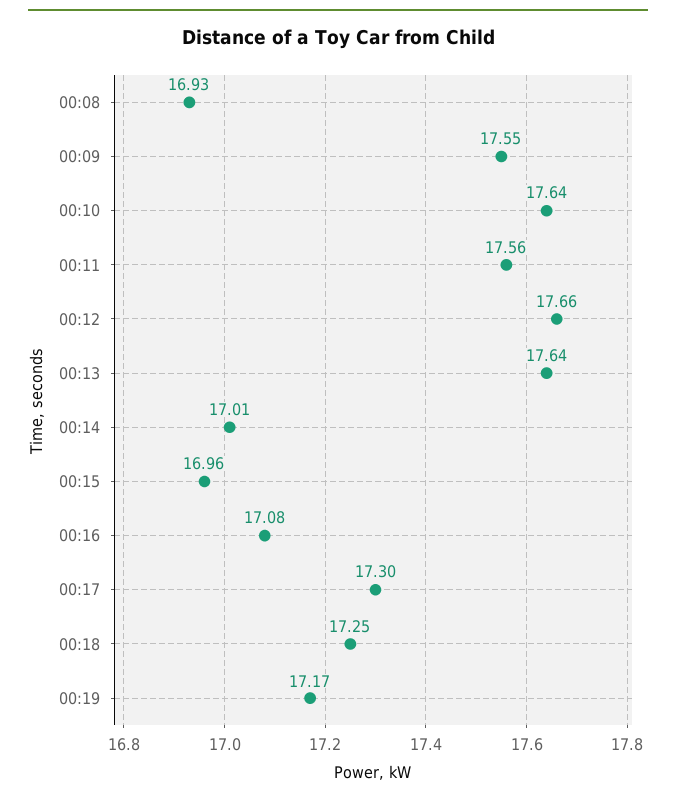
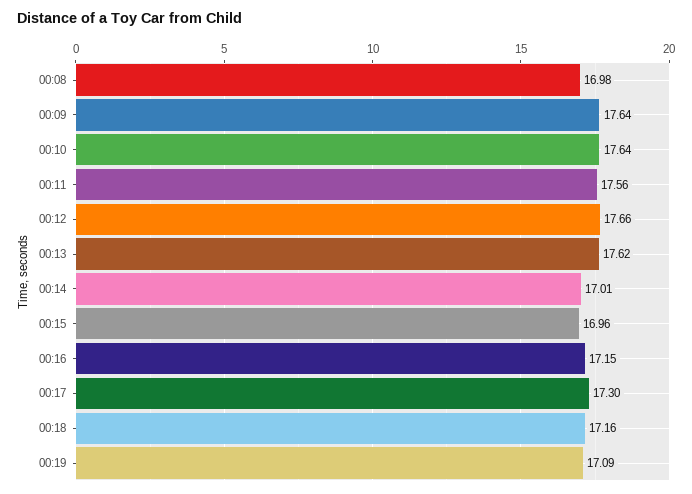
00:08: 16.93 -> 16.98
00:09: 17.55 -> 17.64
00:13: 17.64 -> 17.62
00:16: 17.08 -> 17.15
00:18: 17.25 -> 17.16
00:19: 17.17 -> 17.09

